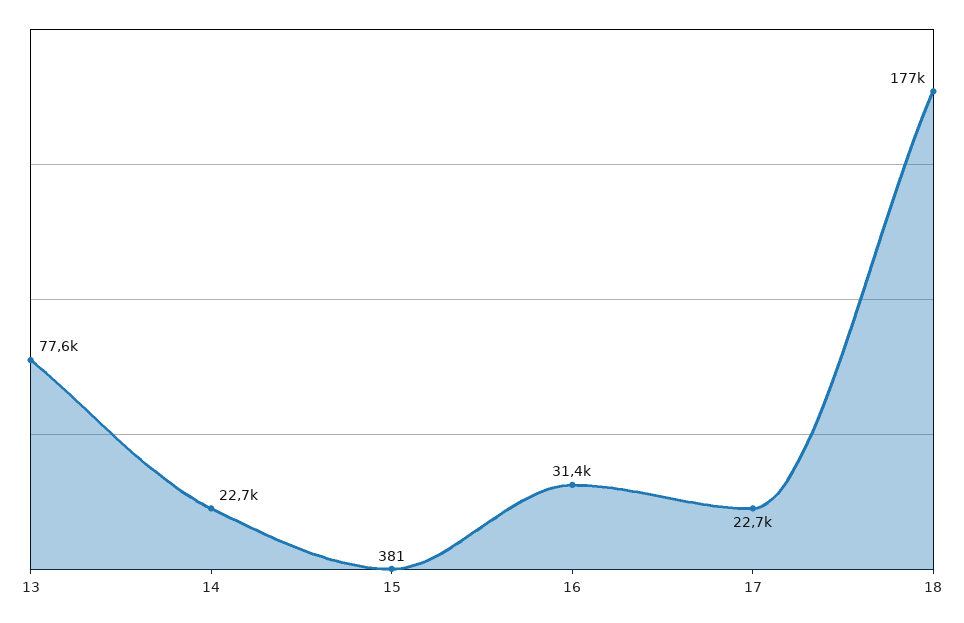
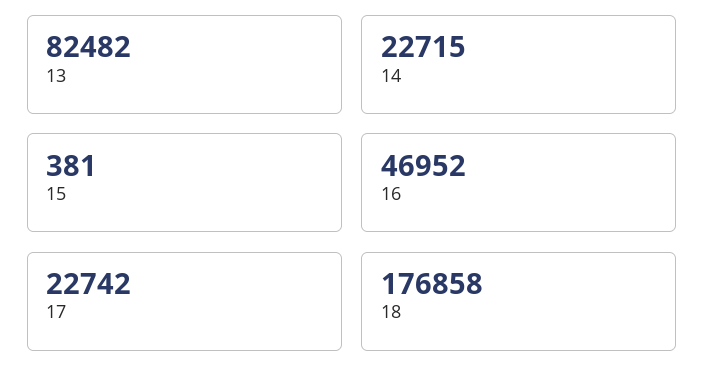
13: 77600 -> 82482
16: 31400 -> 46952

